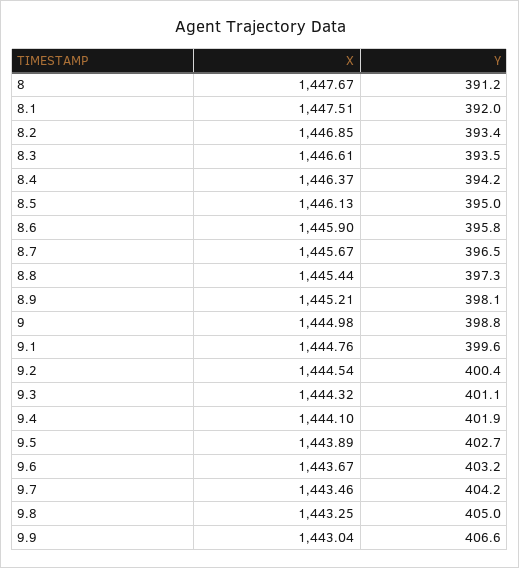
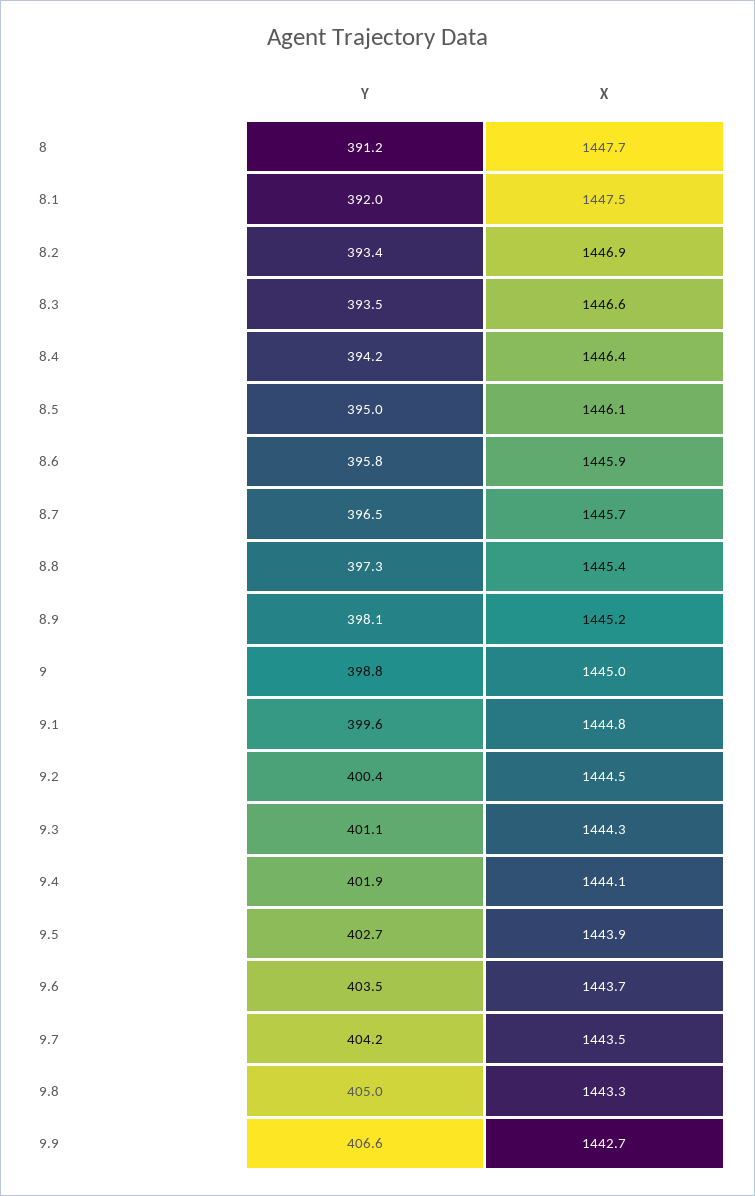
Y, 9.6: 403.2 -> 403.5
X, 9.9: 1443.04 -> 1442.7

